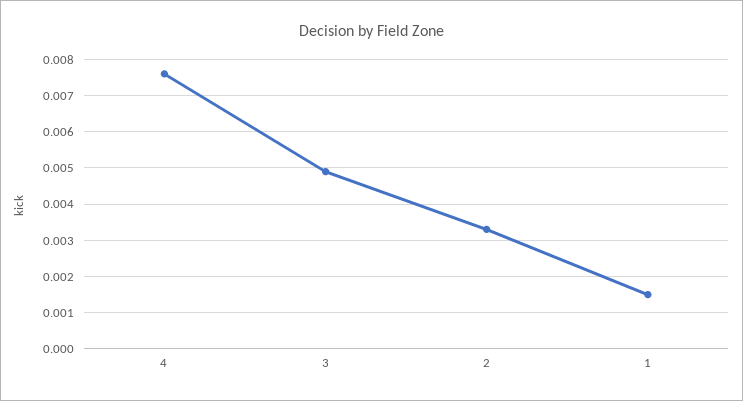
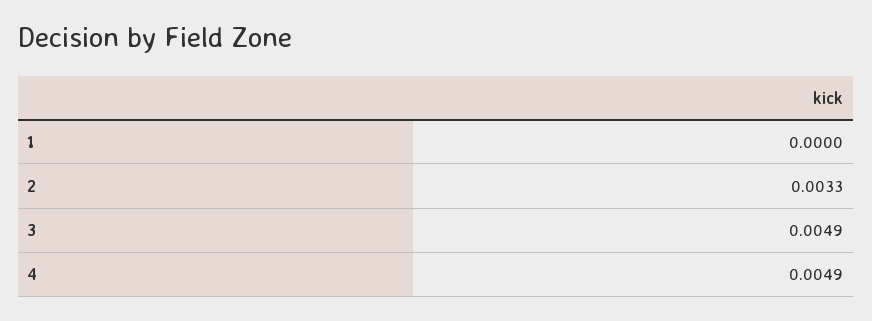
4: 0.0075 -> 0.0049
1: 0.0015 -> 0

